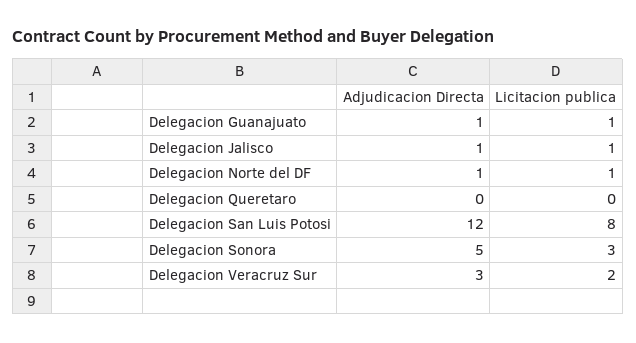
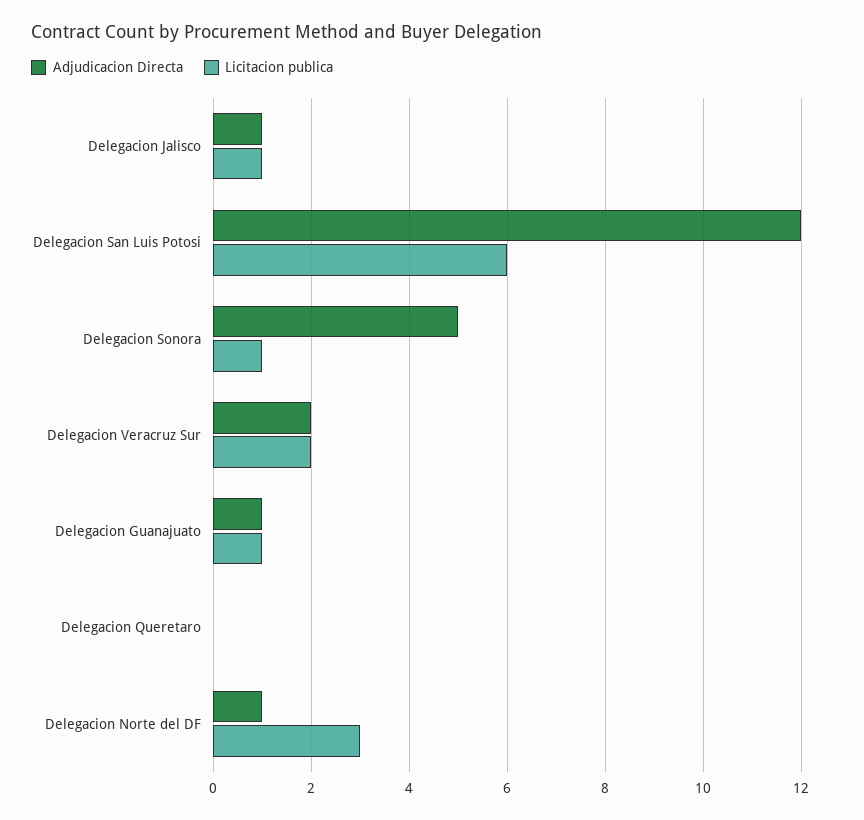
Licitacion publica, Delegacion Norte del DF: 1 -> 3
Licitacion publica, Delegacion San Luis Potosi: 8 -> 6
Licitacion publica, Delegacion Sonora: 3 -> 1
Adjudicacion Directa, Delegacion Veracruz Sur: 3 -> 2

